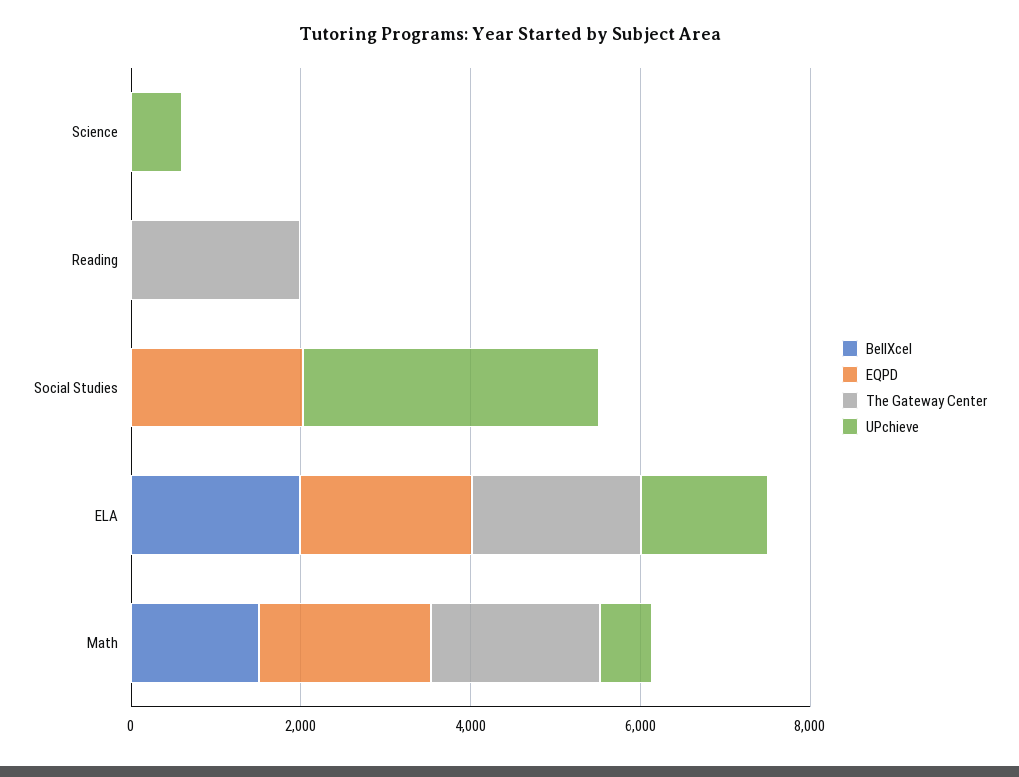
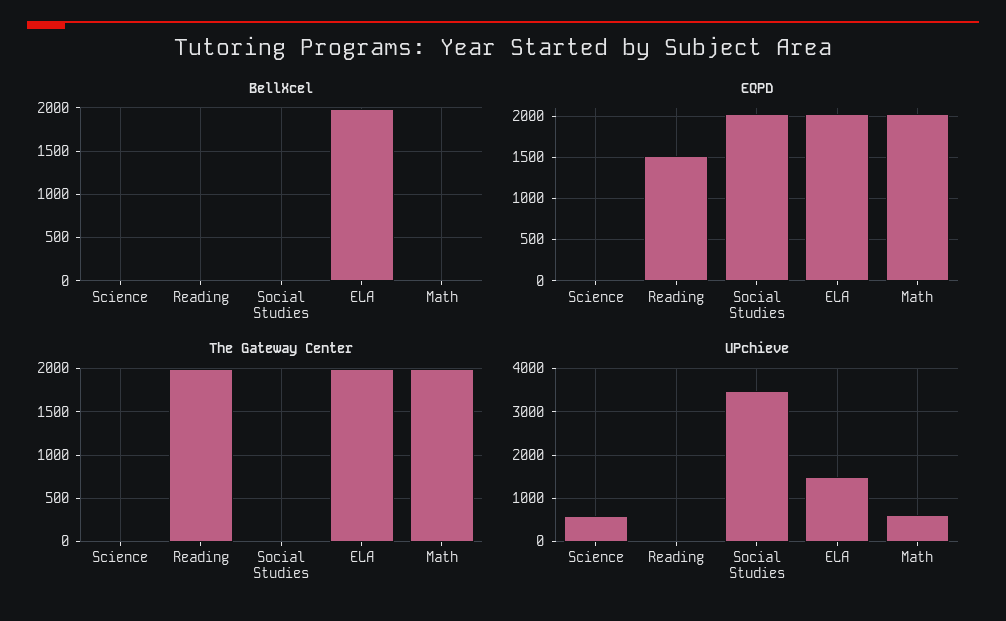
EQPD, Reading: 0 -> 1500
BellXcel, Math: 1500 -> 0

